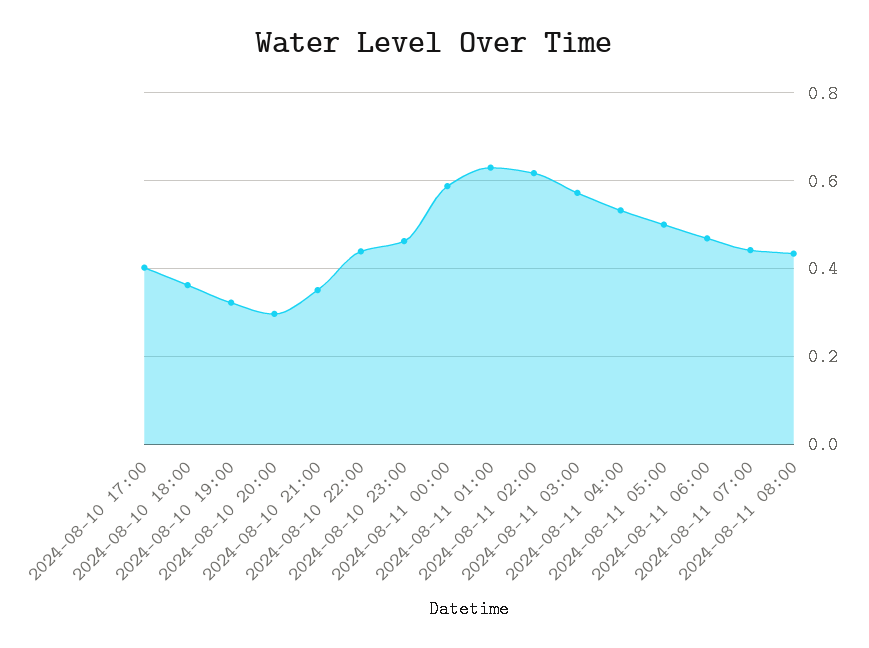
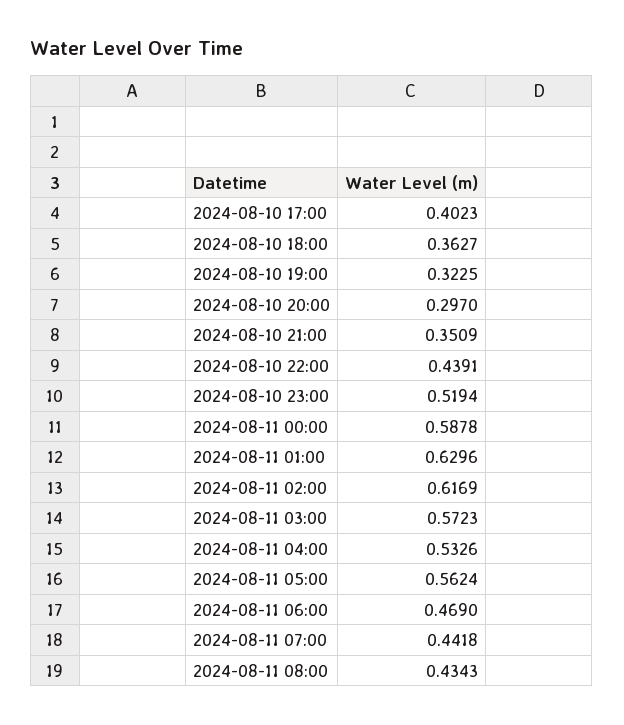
2024-08-10 23:00: 0.46 -> 0.5194
2024-08-11 05:00: 0.5 -> 0.5624

